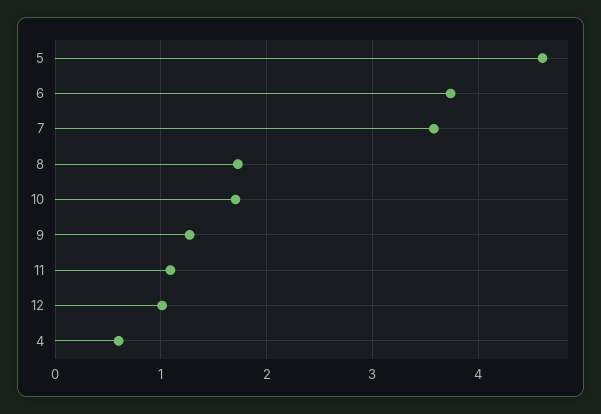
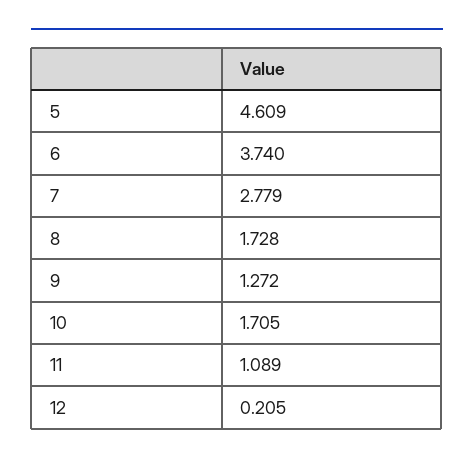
7: 3.6 -> 2.779
12: 1 -> 0.205
4: 0.6 -> none

